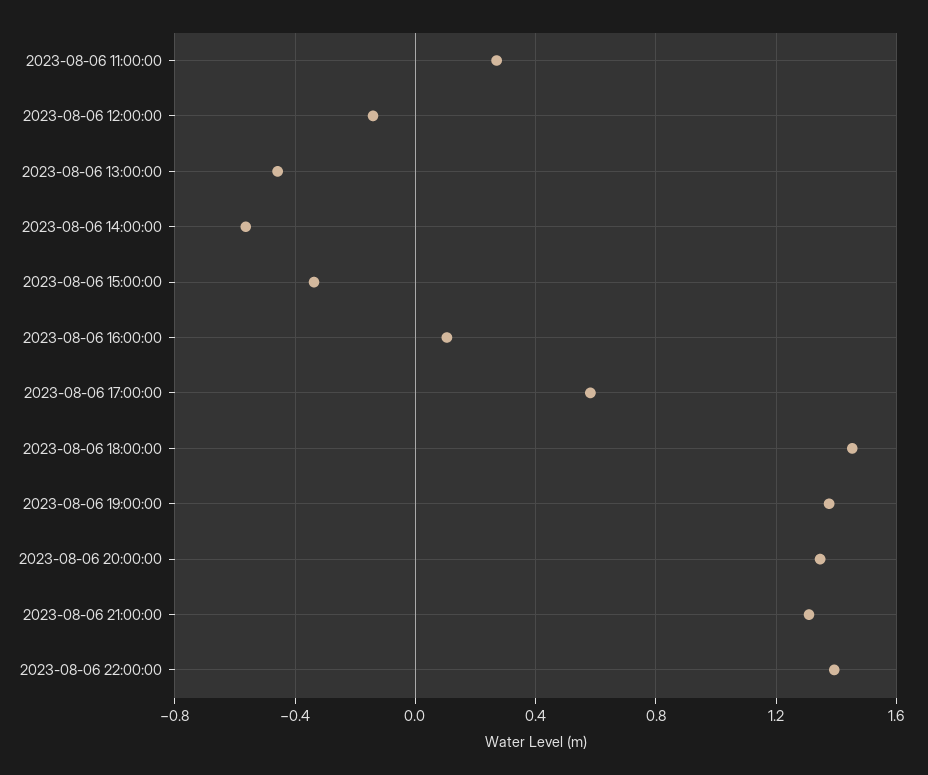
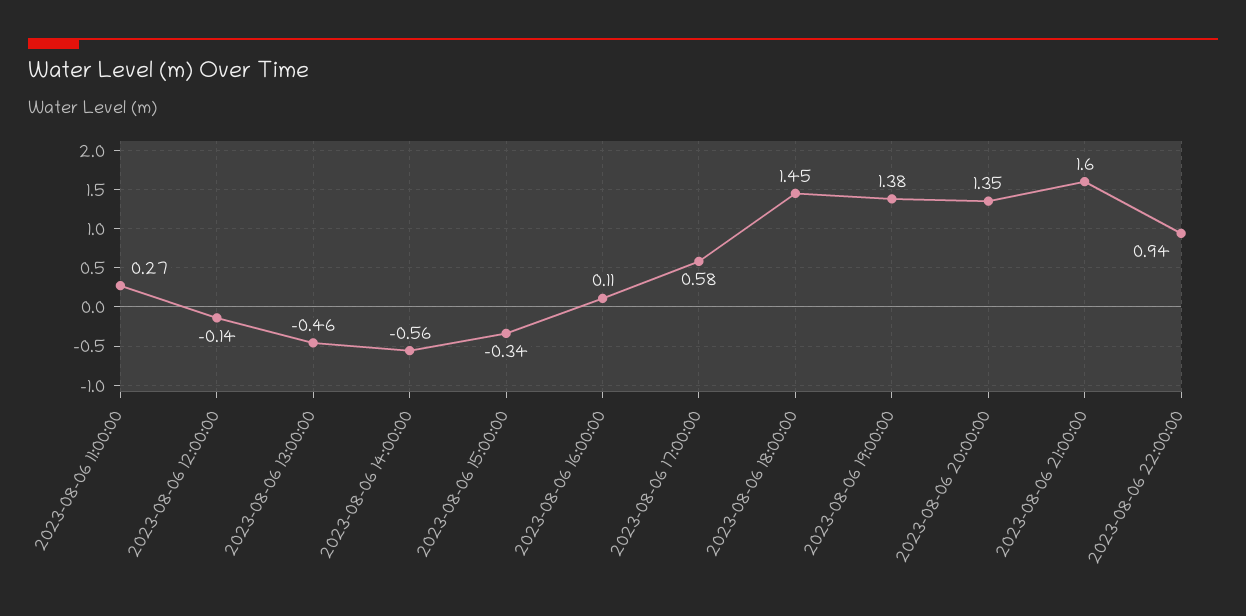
2023-08-06 21:00:00: 1.3 -> 1.6
2023-08-06 22:00:00: 1.4 -> 0.94

